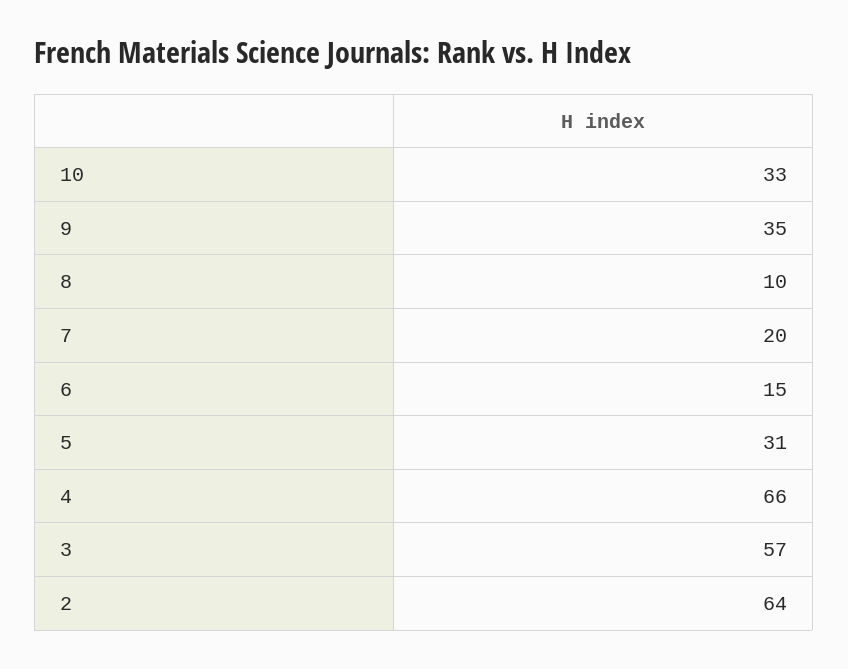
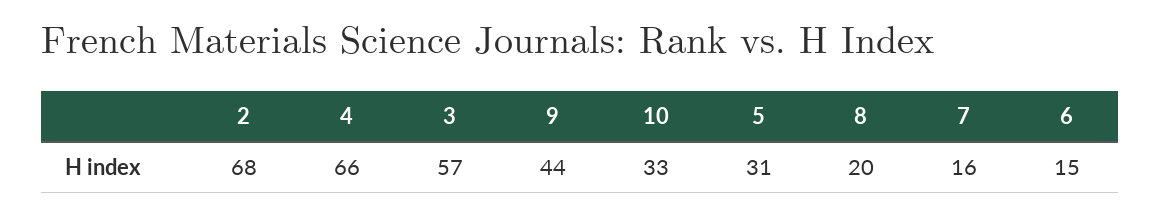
9: 35 -> 44
8: 10 -> 20
7: 20 -> 16
2: 64 -> 68

